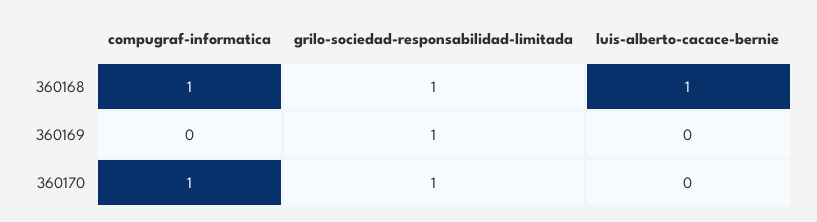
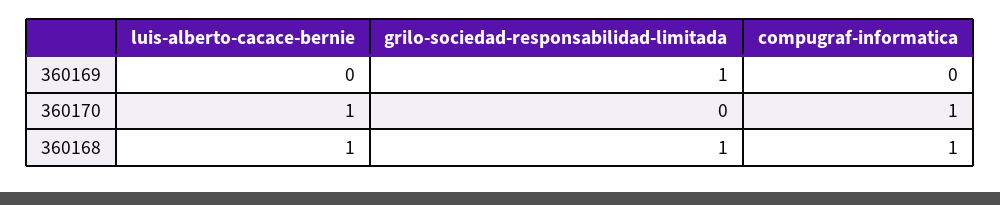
grilo-sociedad-responsabilidad-limitada, 360170: 1 -> 0
luis-alberto-cacace-bernie, 360170: 0 -> 1

